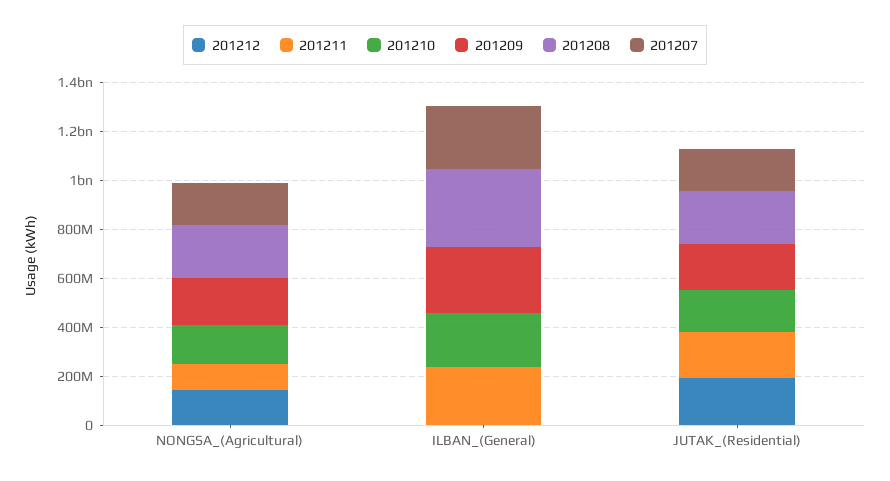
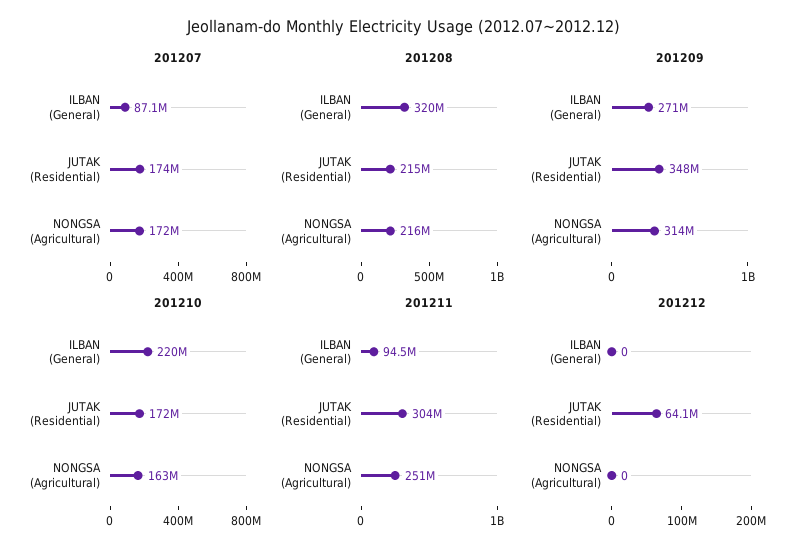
201212, NONGSA_(Agricultural): 150000000 -> 0
201211, NONGSA_(Agricultural): 100000000 -> 251000000
201209, NONGSA_(Agricultural): 200000000 -> 314000000
201211, ILBAN_(General): 250000000 -> 94500000
201207, ILBAN_(General): 250000000 -> 87100000
201212, JUTAK_(Residential): 200000000 -> 64100000
201211, JUTAK_(Residential): 200000000 -> 304000000
201209, JUTAK_(Residential): 200000000 -> 348000000

